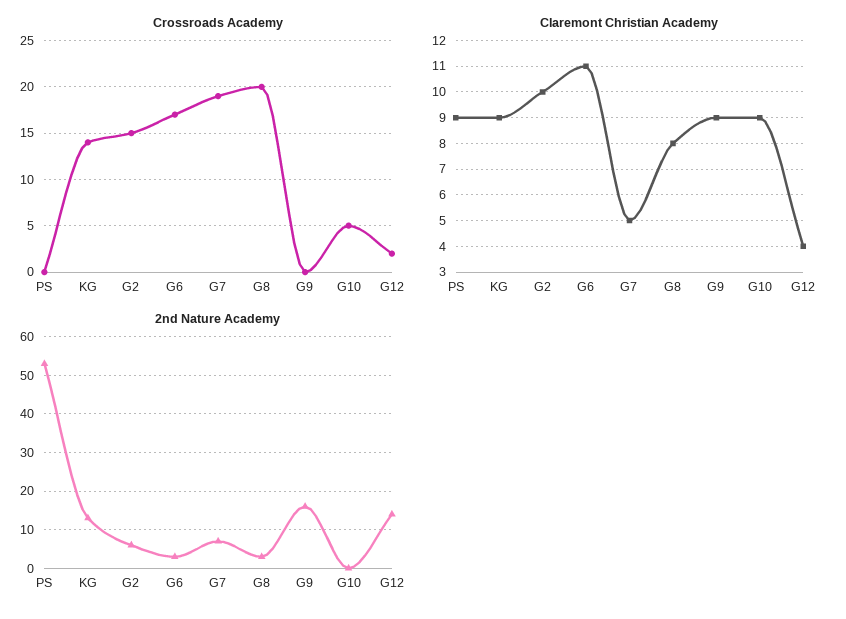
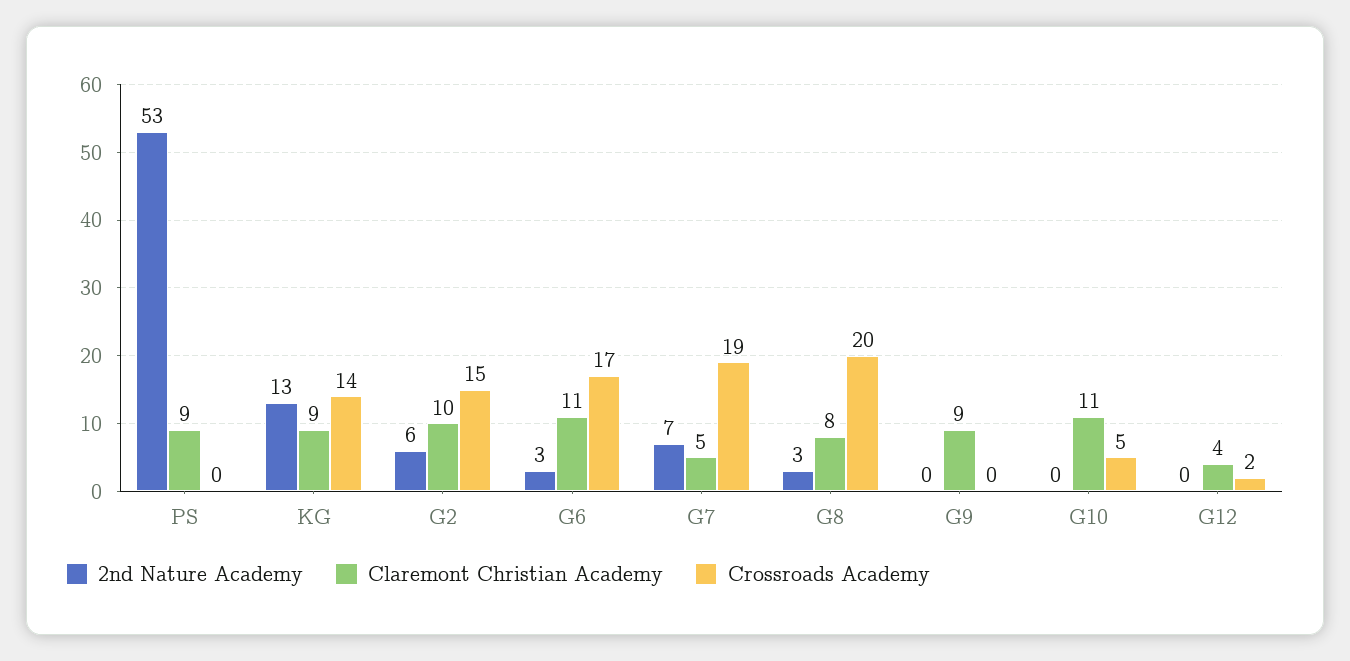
Claremont Christian Academy, G10: 9 -> 11
2nd Nature Academy, G9: 15 -> 0
2nd Nature Academy, G12: 15 -> 0

